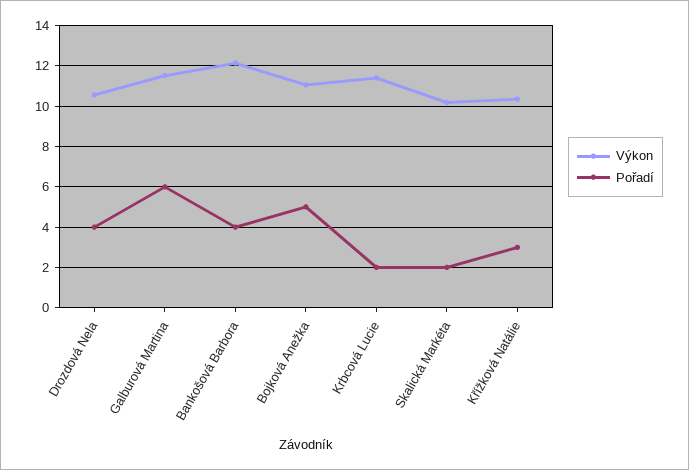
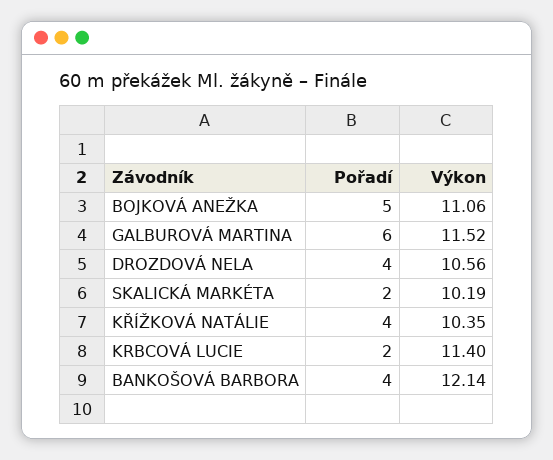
Pořadí, Křížková Natálie: 3 -> 4

